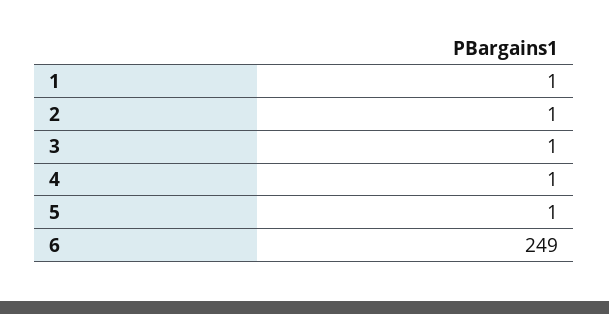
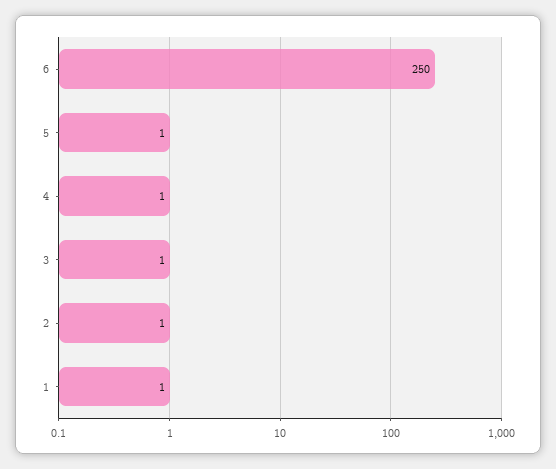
6: 249 -> 250

